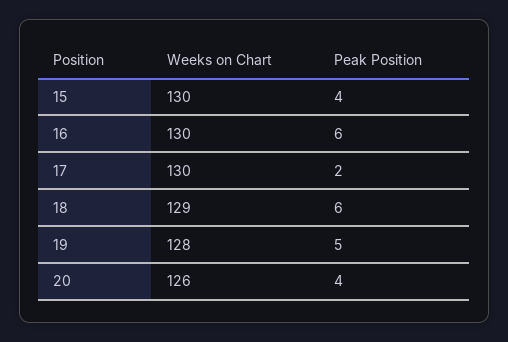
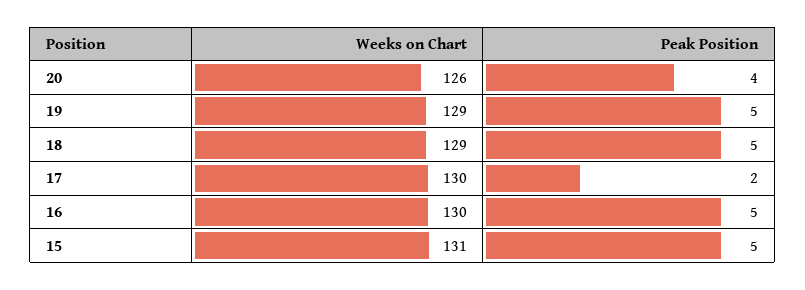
Weeks on Chart, 15: 130 -> 131
Peak Position, 15: 4 -> 5
Peak Position, 16: 6 -> 5
Peak Position, 18: 6 -> 5
Weeks on Chart, 19: 128 -> 129

